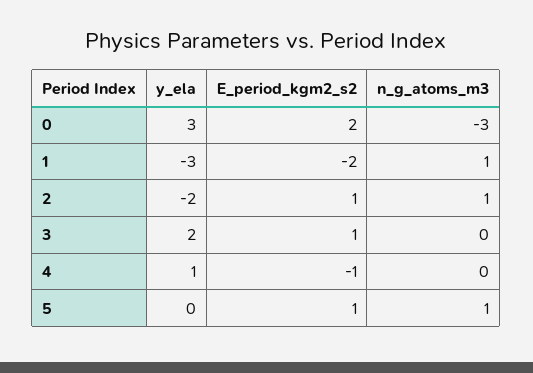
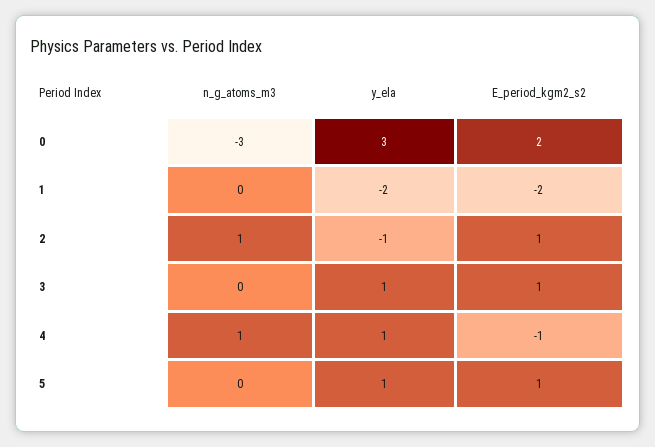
y_ela, 1: -3 -> -2
n_g_atoms_m3, 1: 1 -> 0
y_ela, 2: -2 -> -1
y_ela, 3: 2 -> 1
n_g_atoms_m3, 4: 0 -> 1
y_ela, 5: 0 -> 1
n_g_atoms_m3, 5: 1 -> 0

